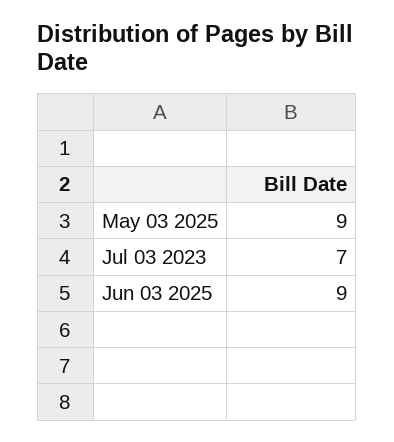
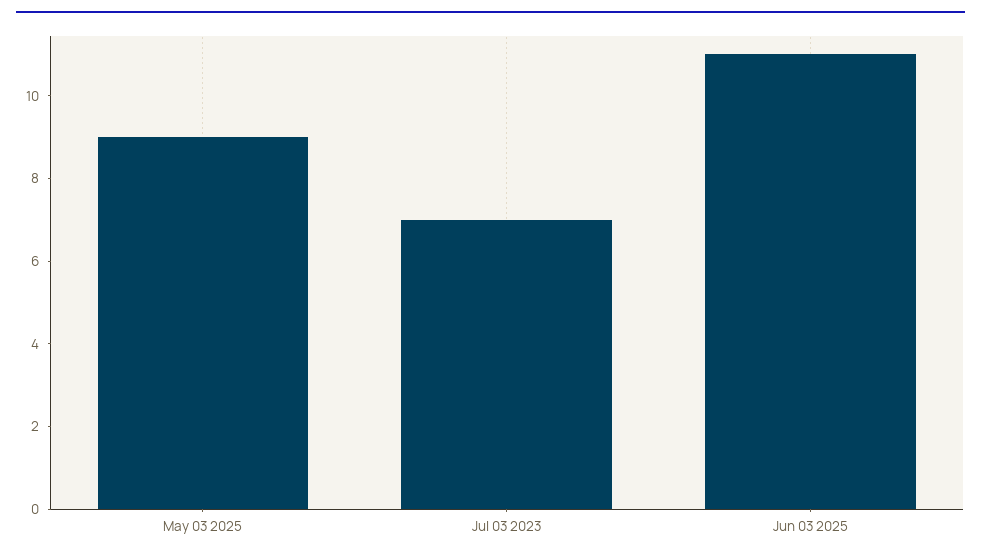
Jun 03 2025: 9 -> 11

